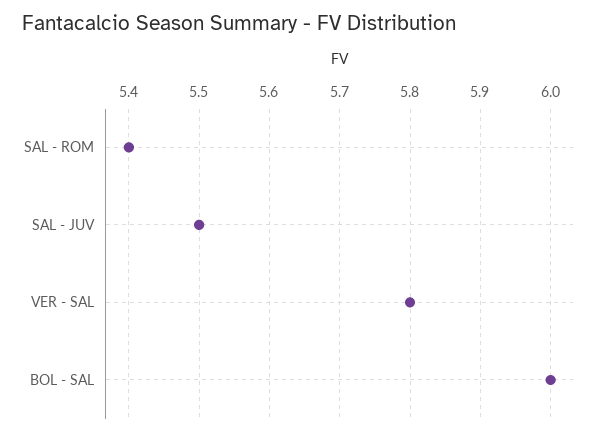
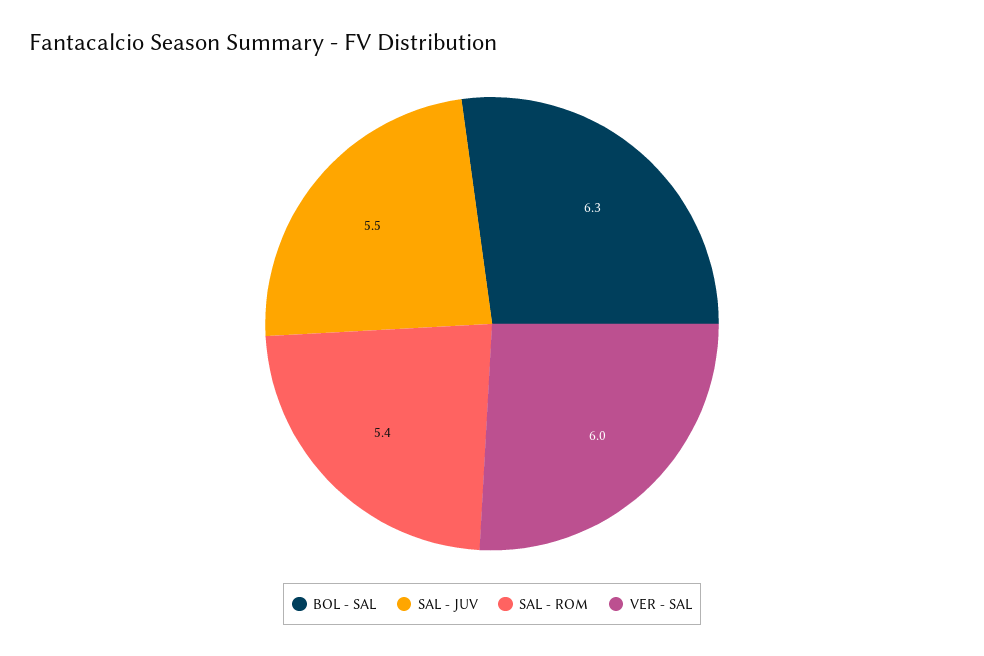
VER - SAL: 5.8 -> 6
BOL - SAL: 6 -> 6.3

